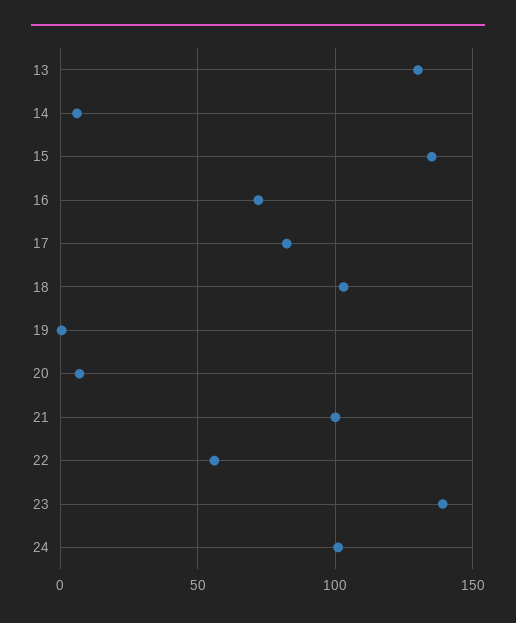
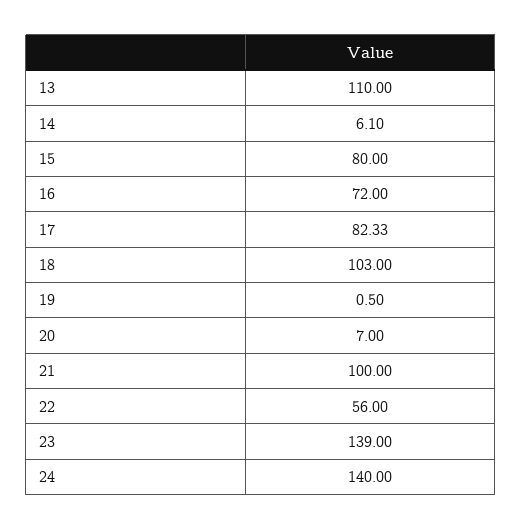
13: 130 -> 110
15: 135 -> 80
24: 100 -> 140

